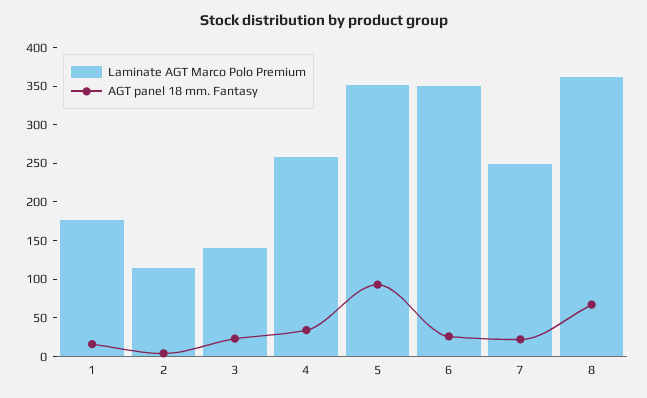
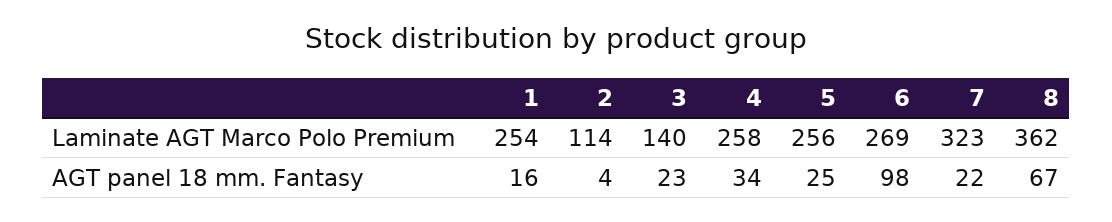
Laminate AGT Marco Polo Premium, 1: 175 -> 254
Laminate AGT Marco Polo Premium, 5: 350 -> 256
AGT panel 18 mm. Fantasy, 5: 100 -> 25
Laminate AGT Marco Polo Premium, 6: 350 -> 269
AGT panel 18 mm. Fantasy, 6: 25 -> 98
Laminate AGT Marco Polo Premium, 7: 250 -> 323

